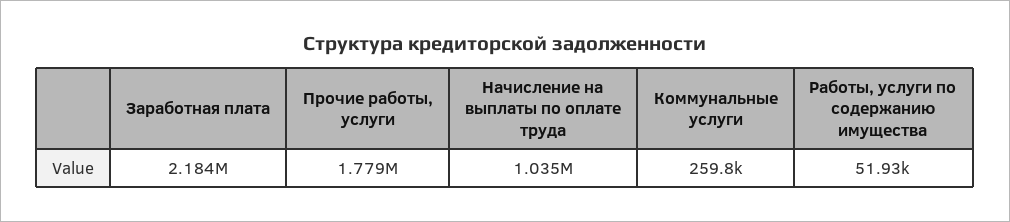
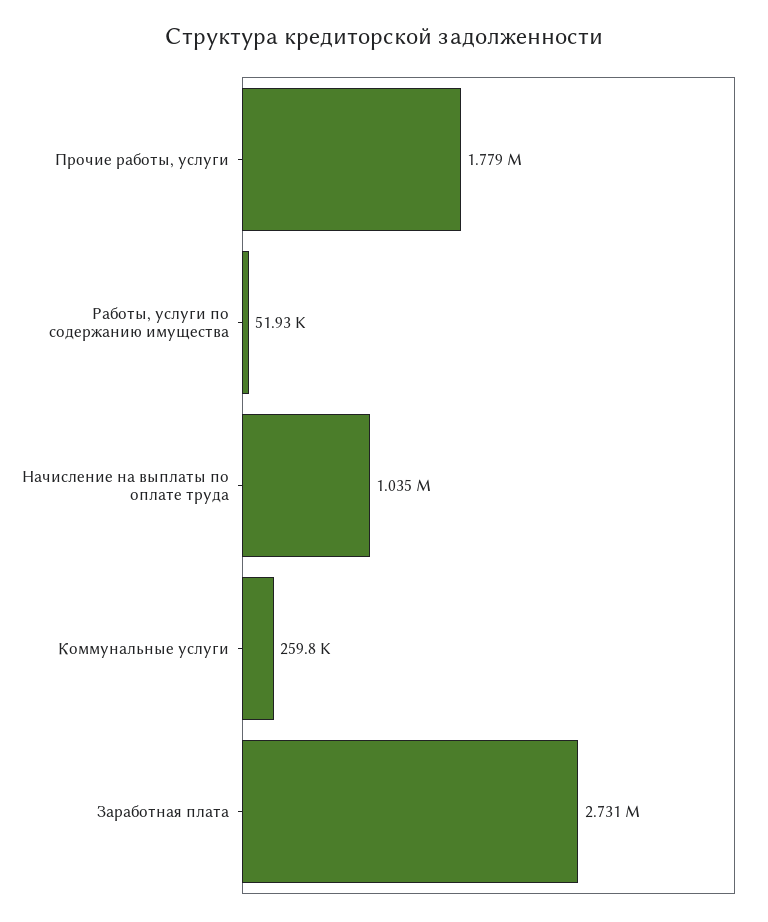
Заработная плата: 2184000 -> 2731000

